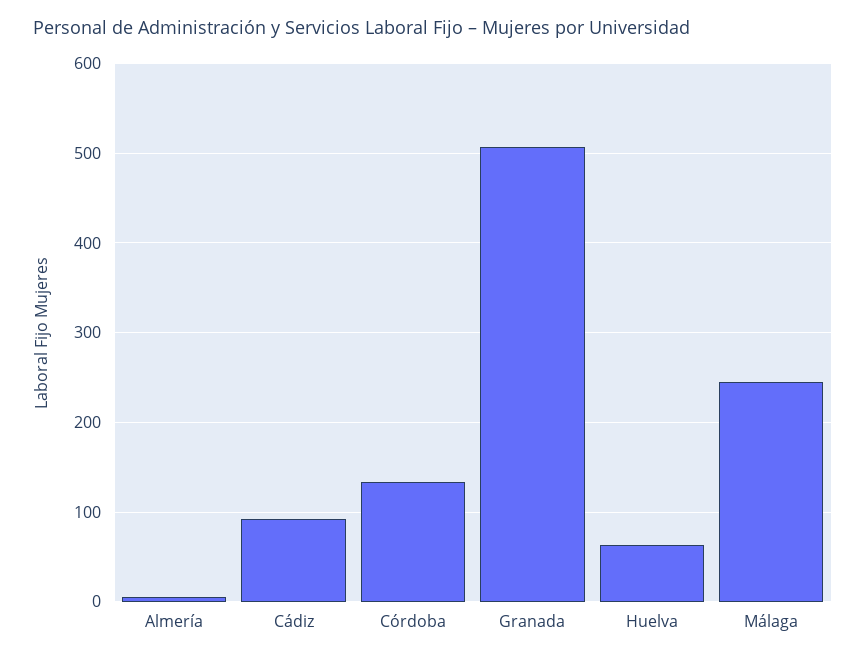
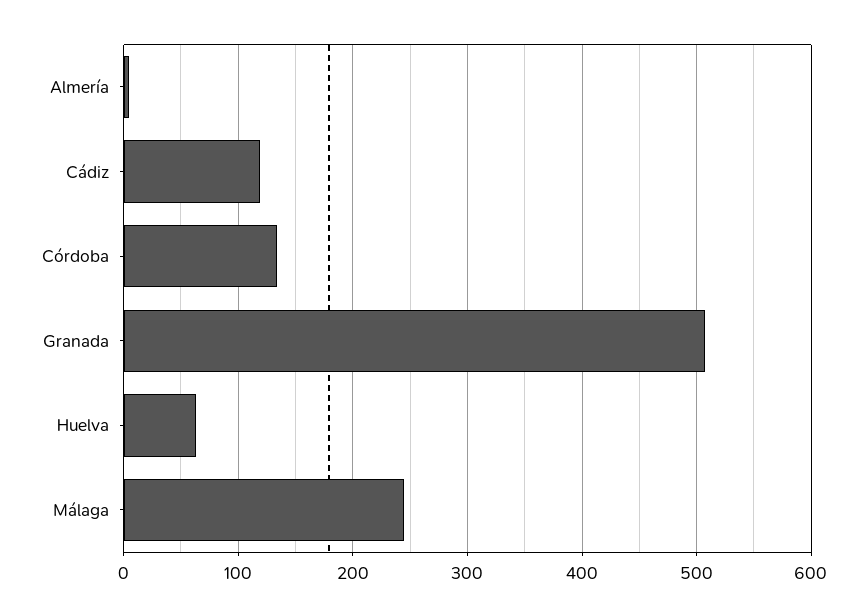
Cádiz: 90 -> 120

